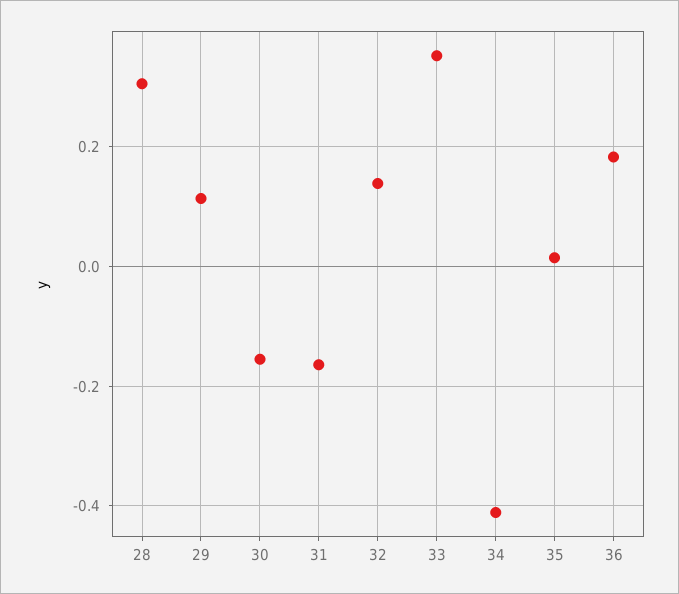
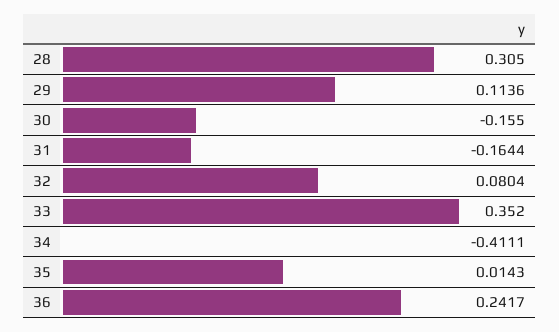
32: 0.14 -> 0.0804
36: 0.18 -> 0.2417

